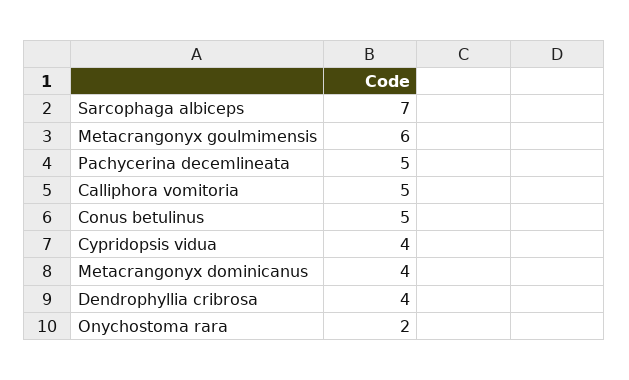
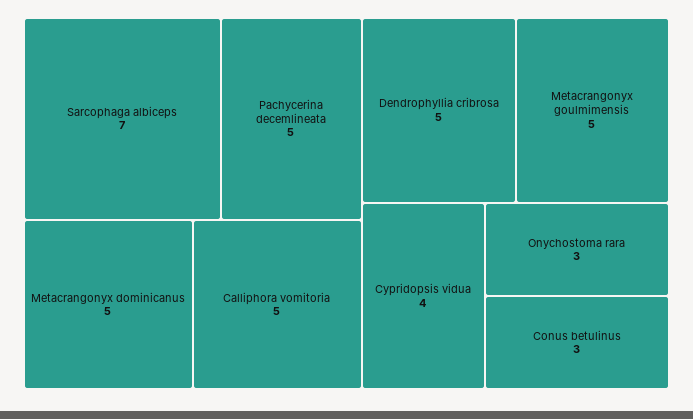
Metacrangonyx goulmimensis: 6 -> 5
Conus betulinus: 5 -> 3
Metacrangonyx dominicanus: 4 -> 5
Dendrophyllia cribrosa: 4 -> 5
Onychostoma rara: 2 -> 3

